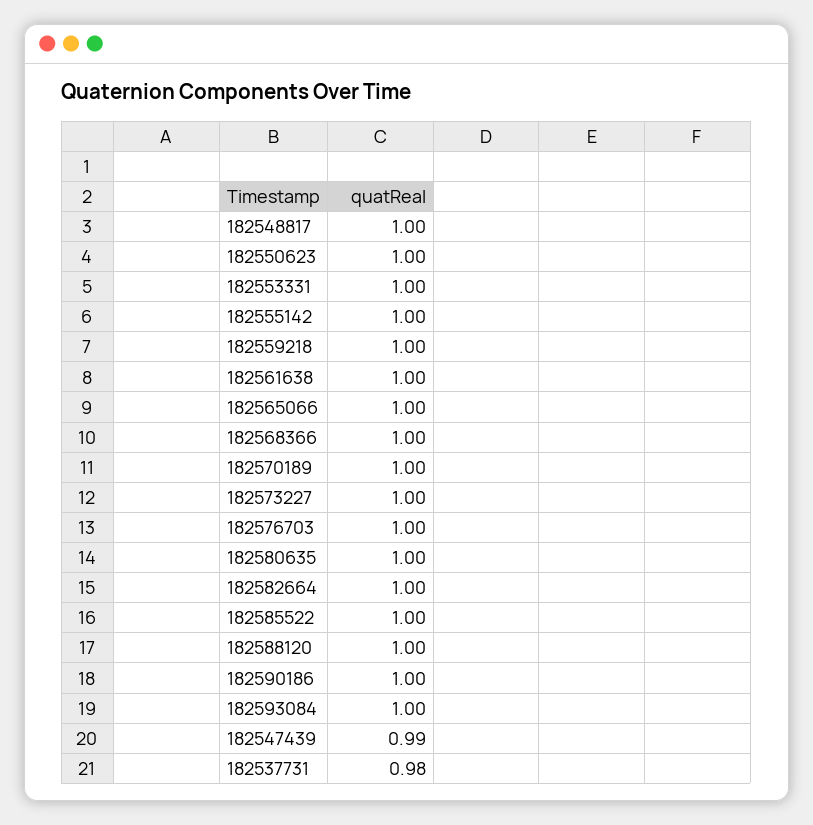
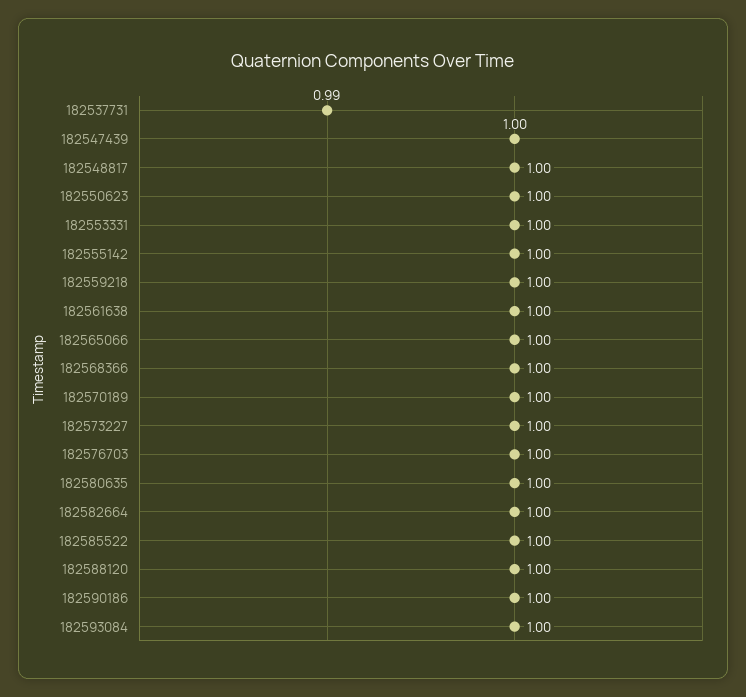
182547439: 0.99 -> 1
182537731: 0.98 -> 0.99

